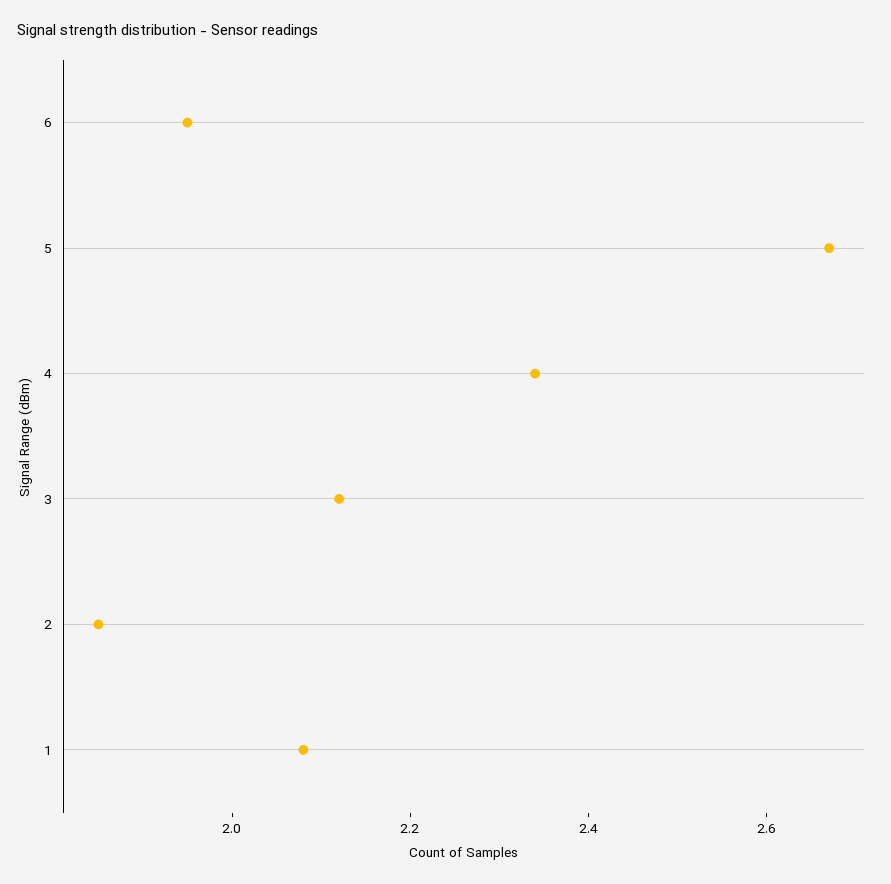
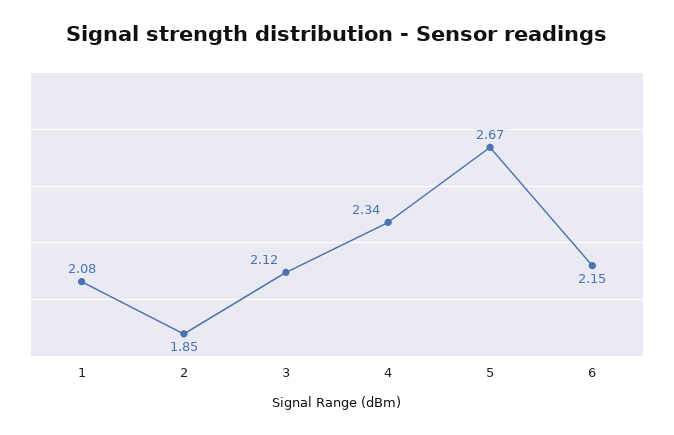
6: 1.95 -> 2.15

